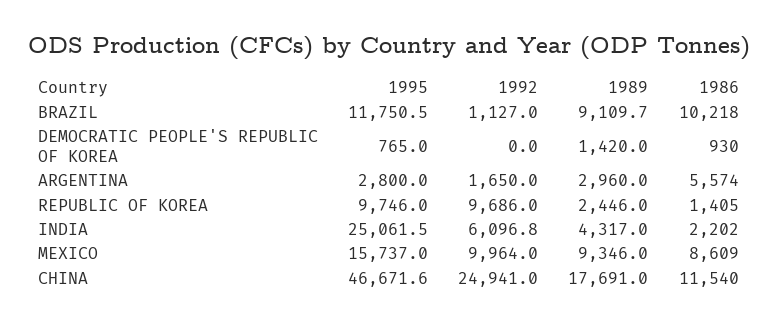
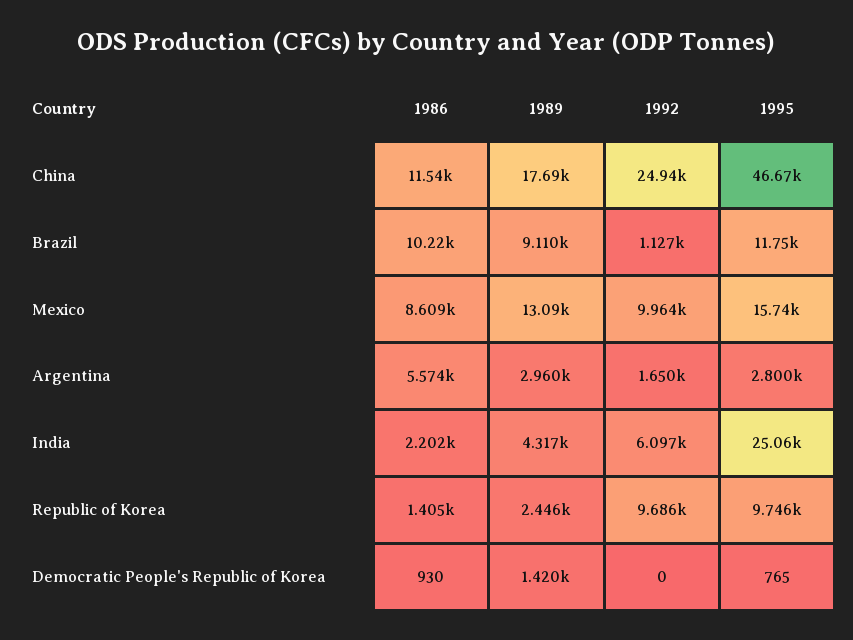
1989, MEXICO: 9346 -> 13090

